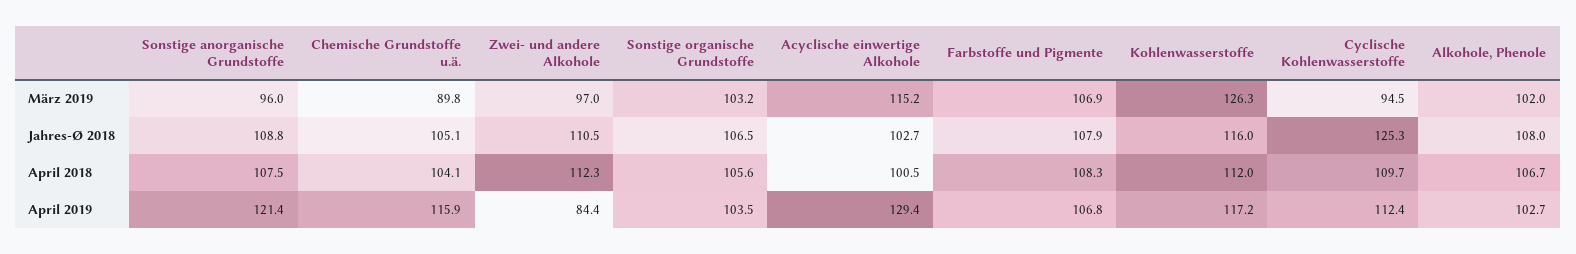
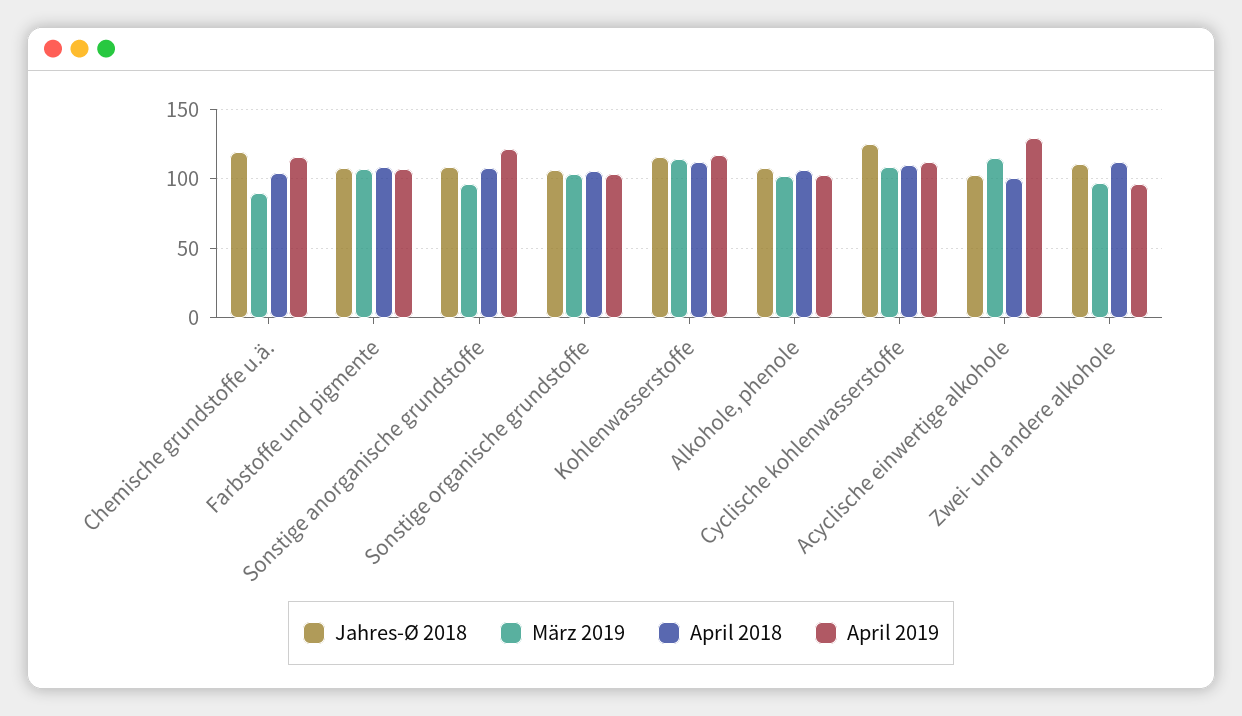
März 2019, Kohlenwasserstoffe: 126.3 -> 115
März 2019, Cyclische Kohlenwasserstoffe: 94.5 -> 110
Jahres-Ø 2018, Chemische Grundstoffe u.ä.: 105.1 -> 120
April 2019, Zwei- und andere Alkohole: 84.4 -> 95

